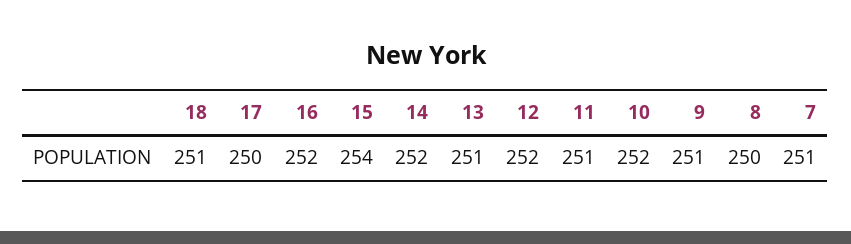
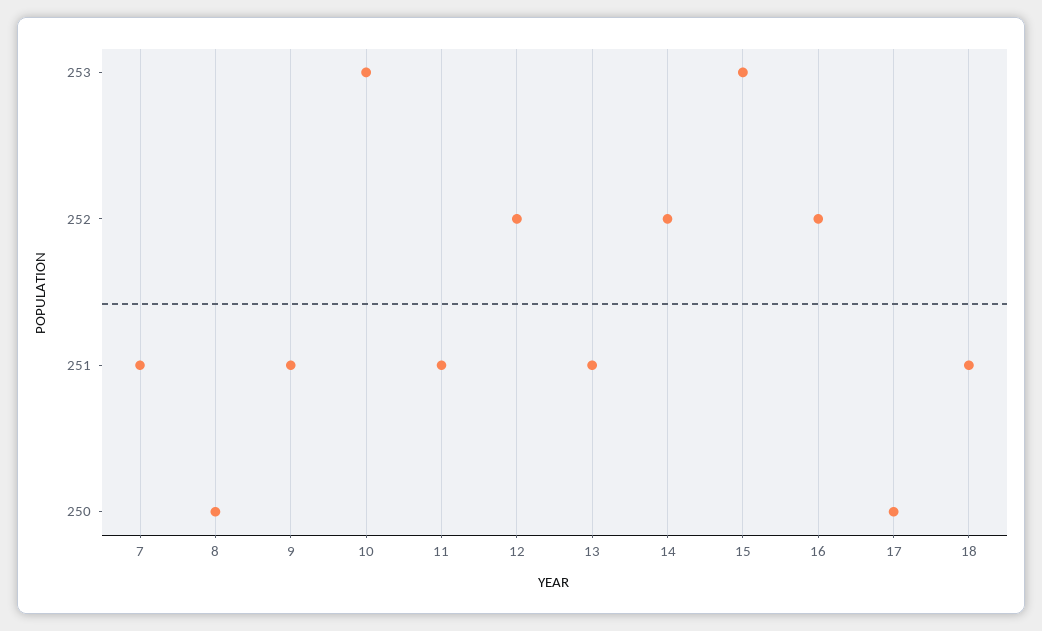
15: 254 -> 253
10: 252 -> 253

